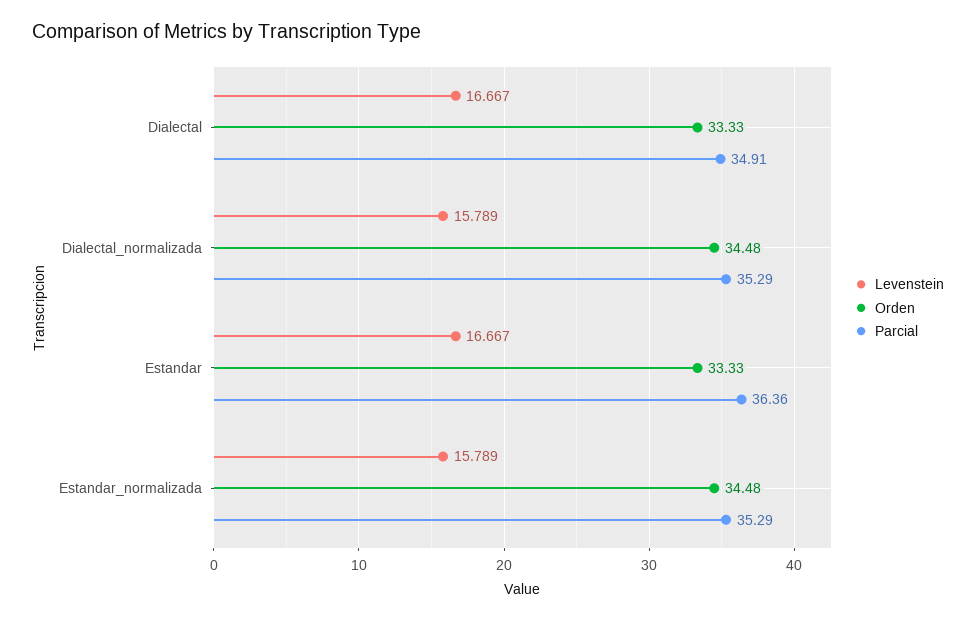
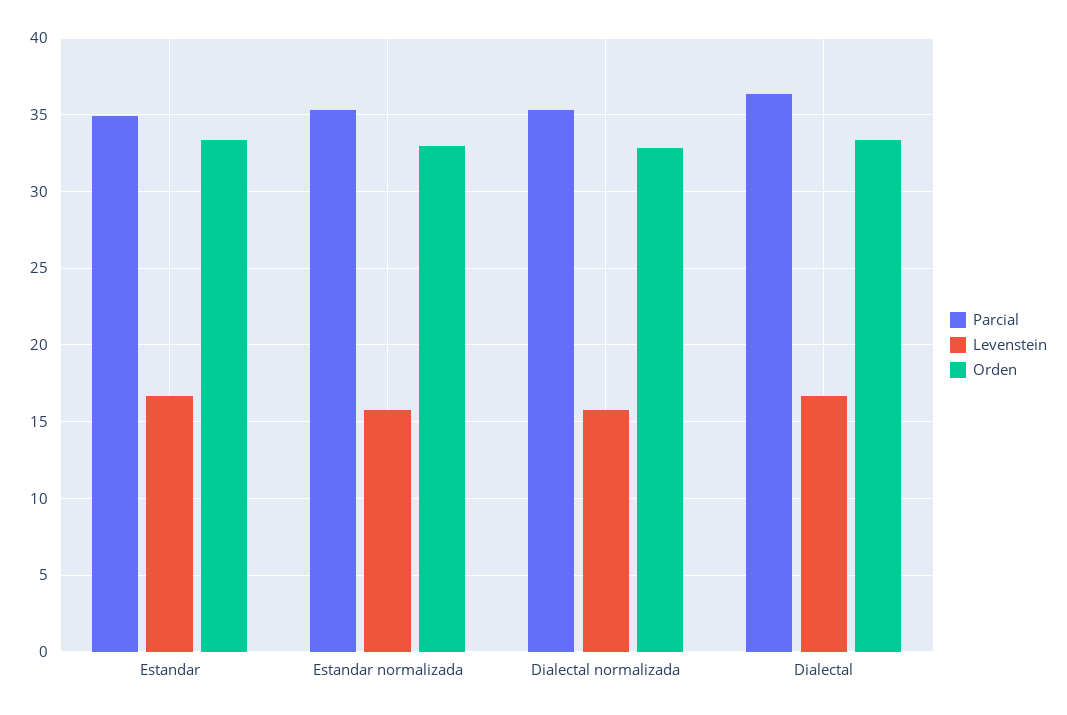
Parcial, Dialectal: 34.91 -> 36.5
Orden, Dialectal_normalizada: 34.48 -> 33
Parcial, Estandar: 36.36 -> 35
Orden, Estandar_normalizada: 34.48 -> 33

